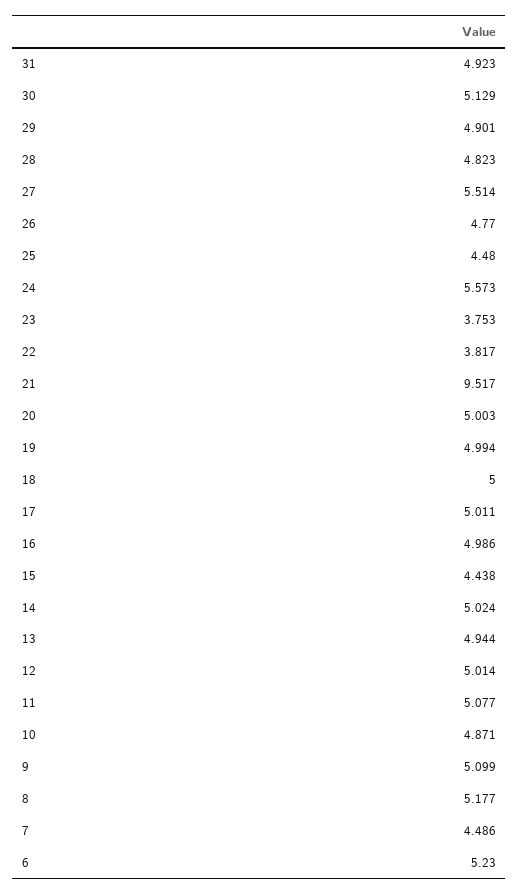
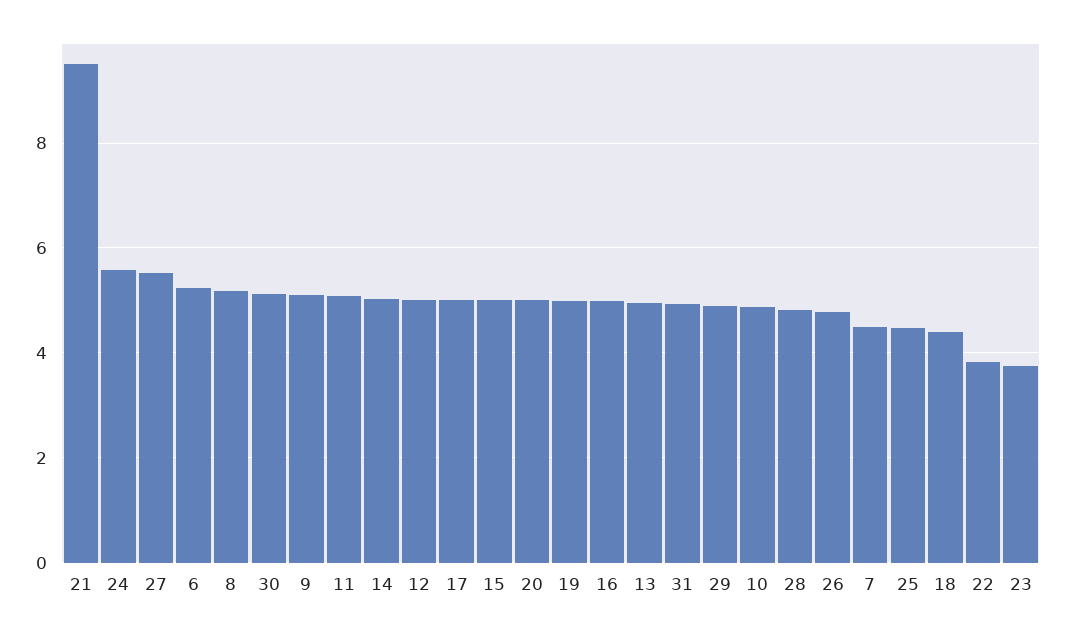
18: 5 -> 4.4
15: 4.438 -> 5

